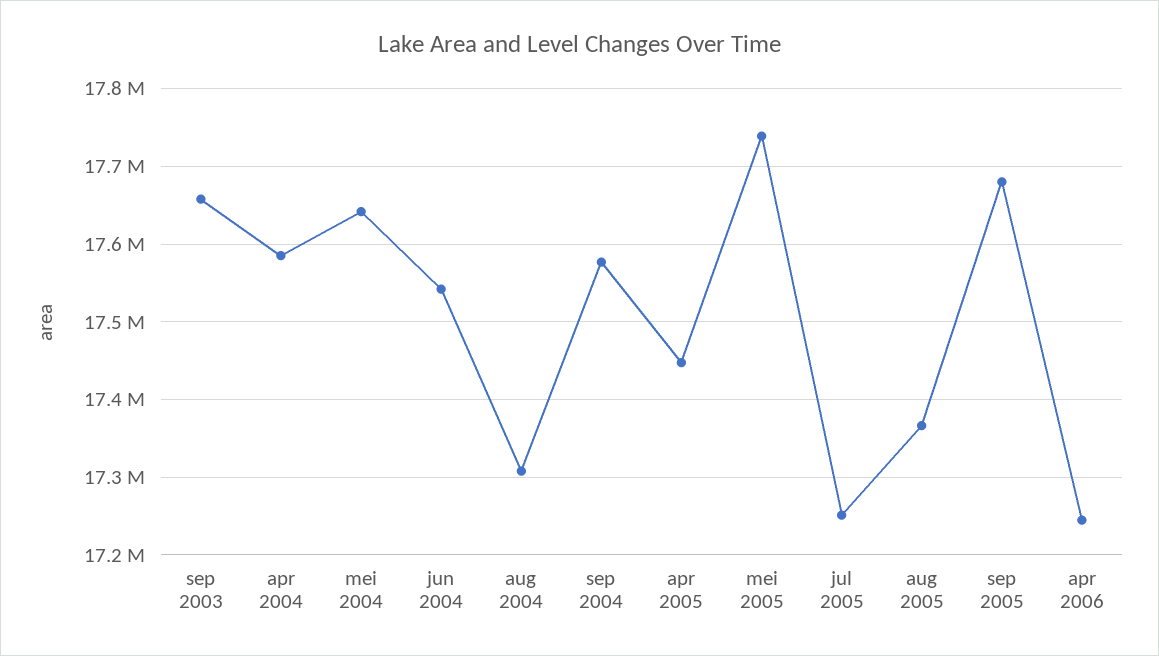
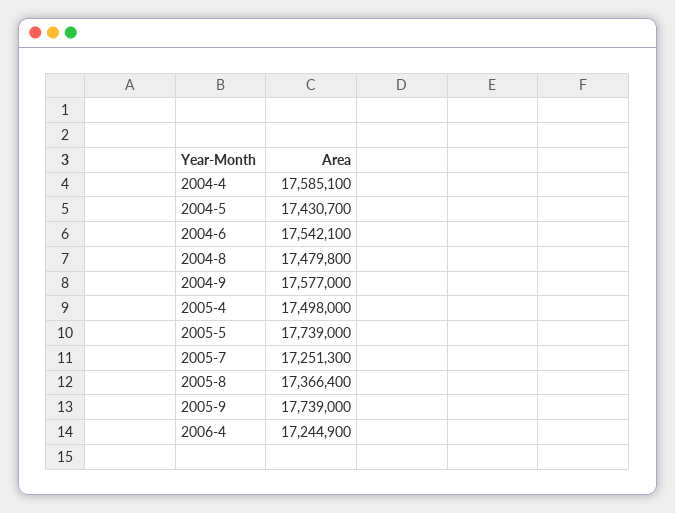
sep 2003: 17660000 -> none
mei 2004: 17640000 -> 17430700
aug 2004: 17310000 -> 17479800
apr 2005: 17450000 -> 17498000
sep 2005: 17680000 -> 17739000

